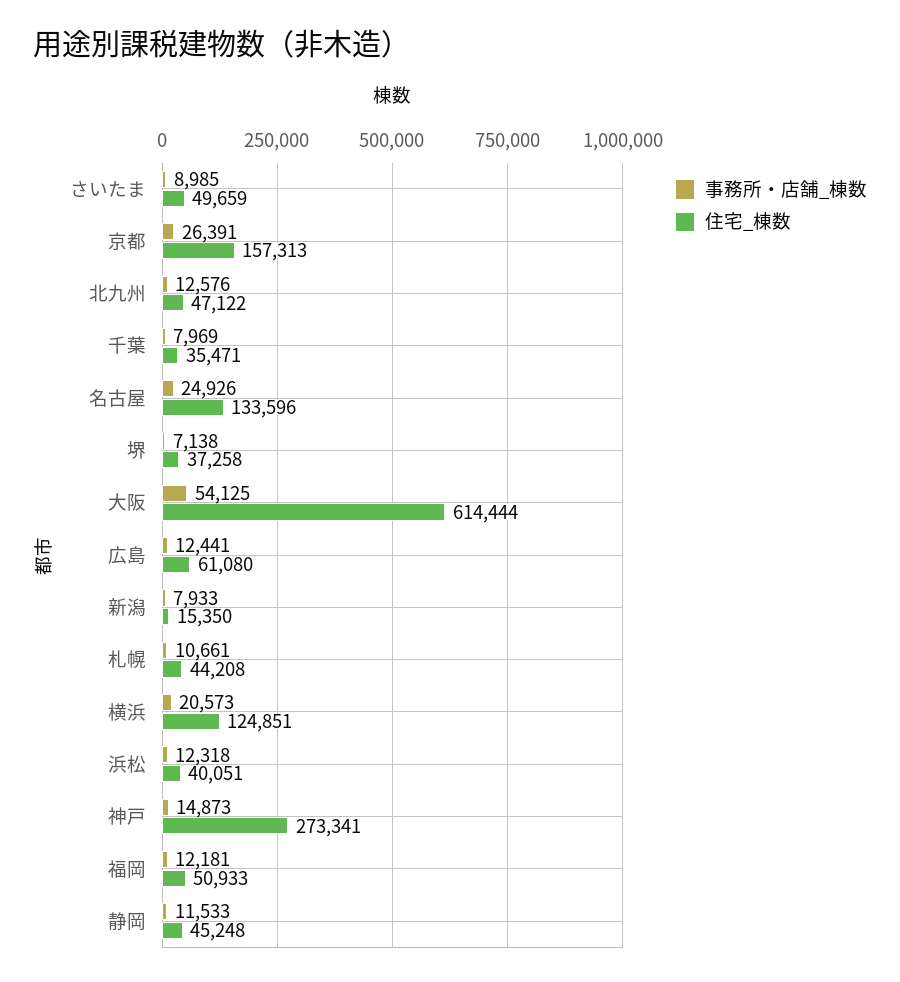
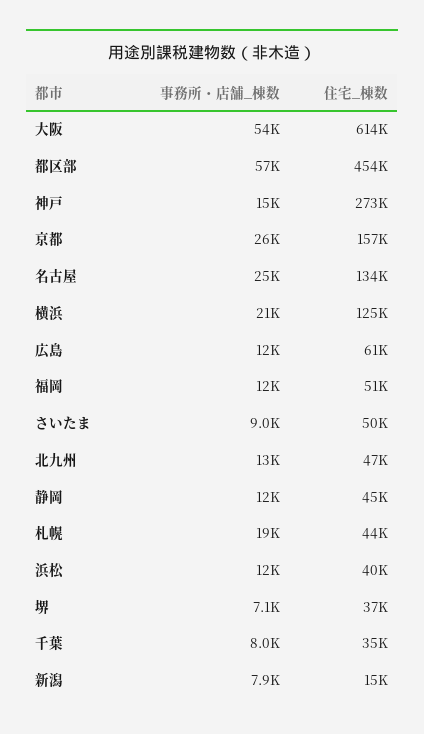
事務所・店舗_棟数, 札幌: 10661 -> 19000
事務所・店舗_棟数, 都区部: none -> 57000
住宅_棟数, 都区部: none -> 454000

